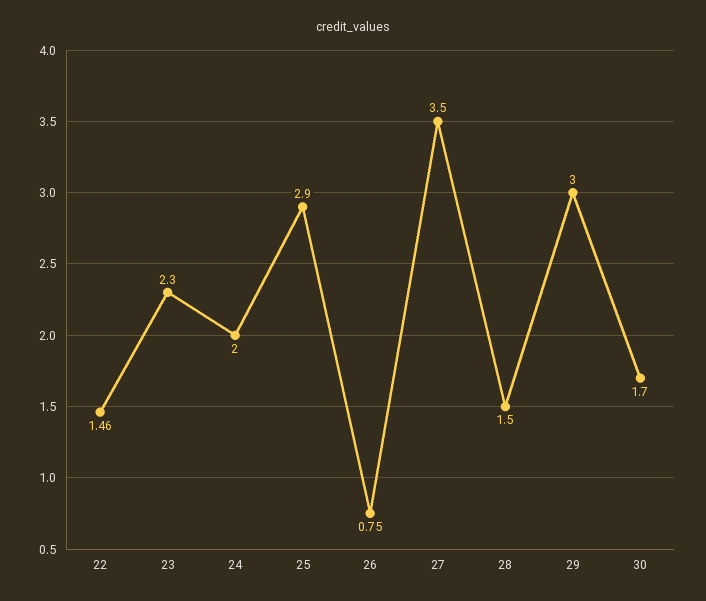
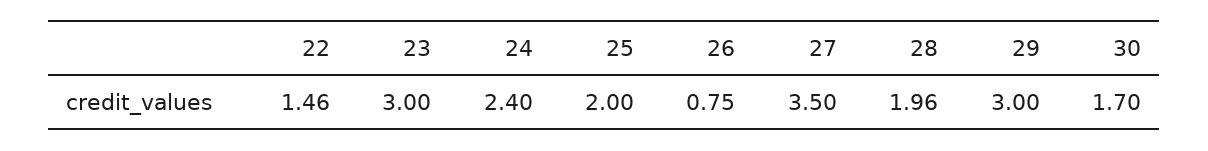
23: 2.3 -> 3
24: 2 -> 2.4
25: 2.9 -> 2
28: 1.5 -> 1.96

